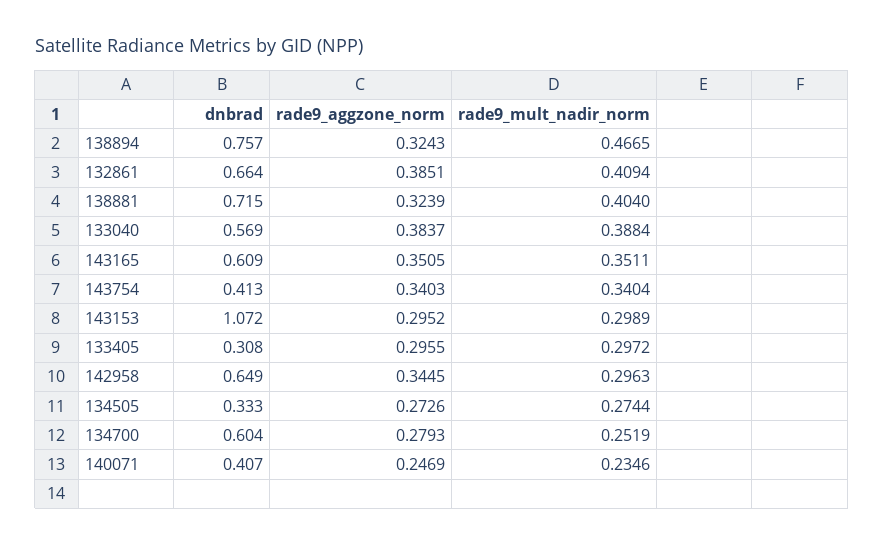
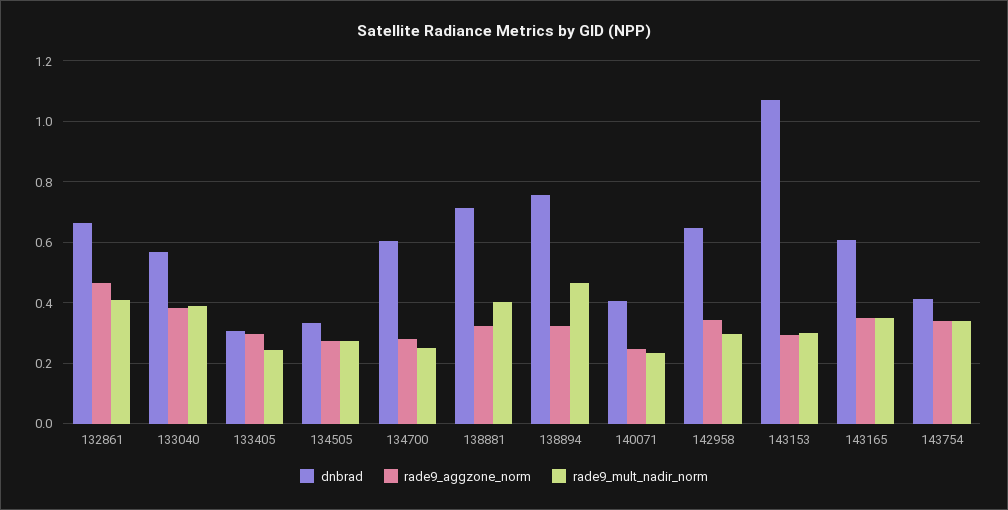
rade9_aggzone_norm, 132861: 0.3851 -> 0.46
rade9_mult_nadir_norm, 133405: 0.2972 -> 0.24

